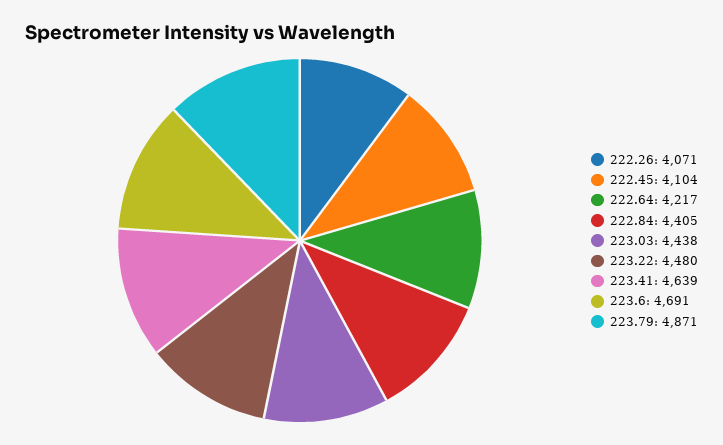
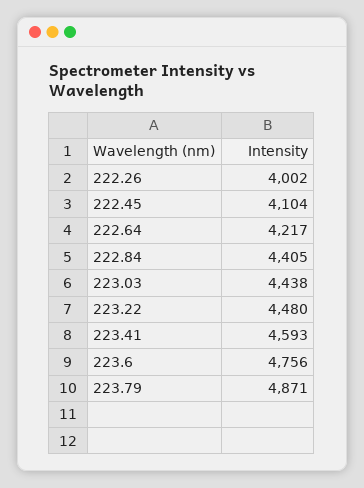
222.26: 4071 -> 4002
223.41: 4639 -> 4593
223.6: 4691 -> 4756

